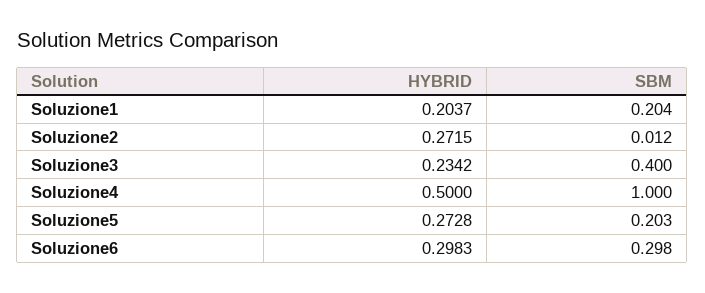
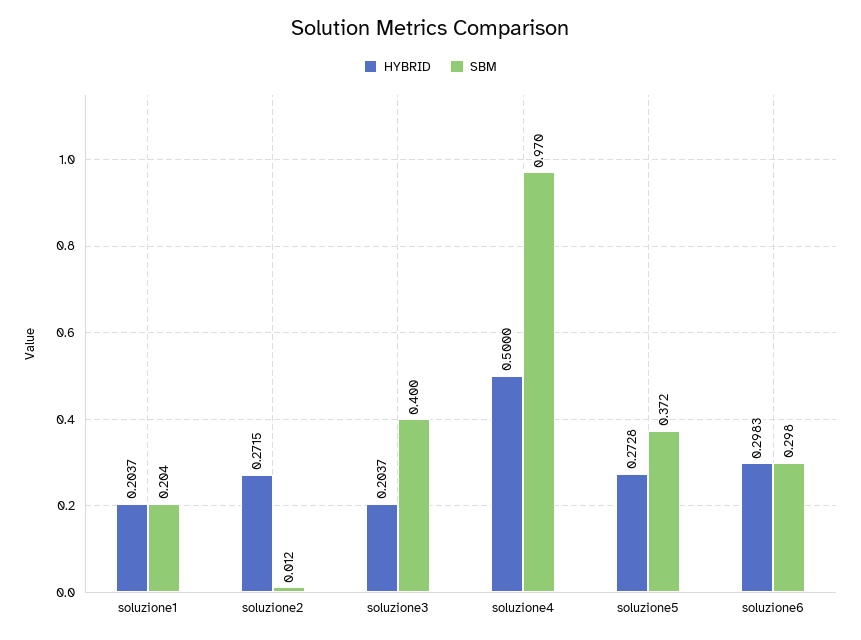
HYBRID, Soluzione3: 0.2342 -> 0.2037
SBM, Soluzione4: 1 -> 0.97
SBM, Soluzione5: 0.203 -> 0.372

